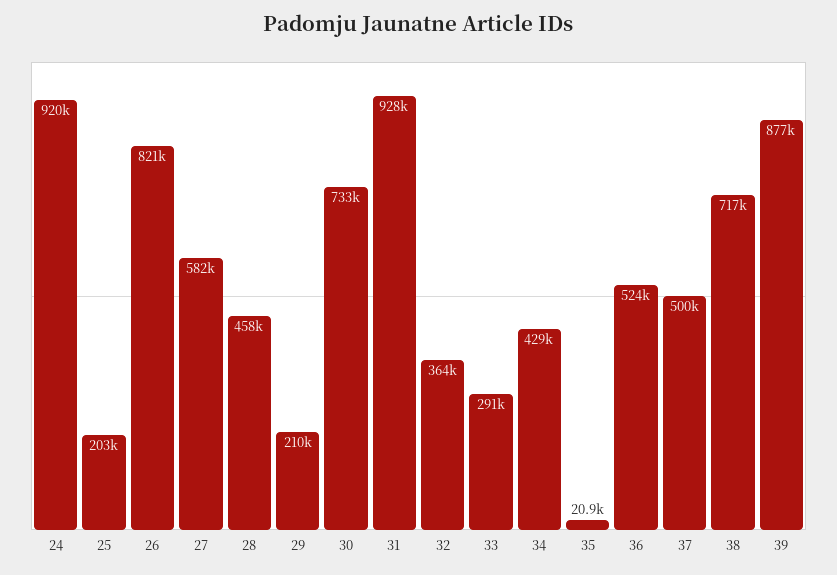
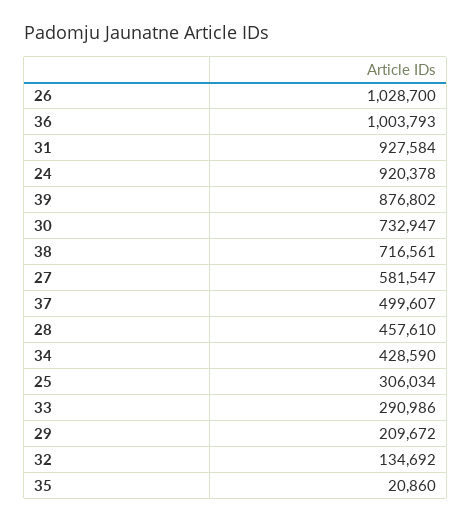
25: 203000 -> 306034
26: 821000 -> 1028700
32: 364000 -> 134692
36: 524000 -> 1003793

